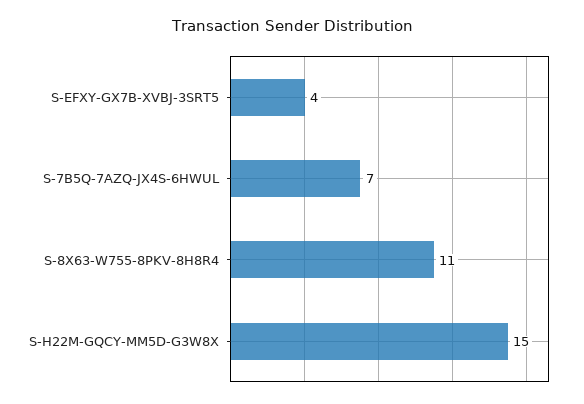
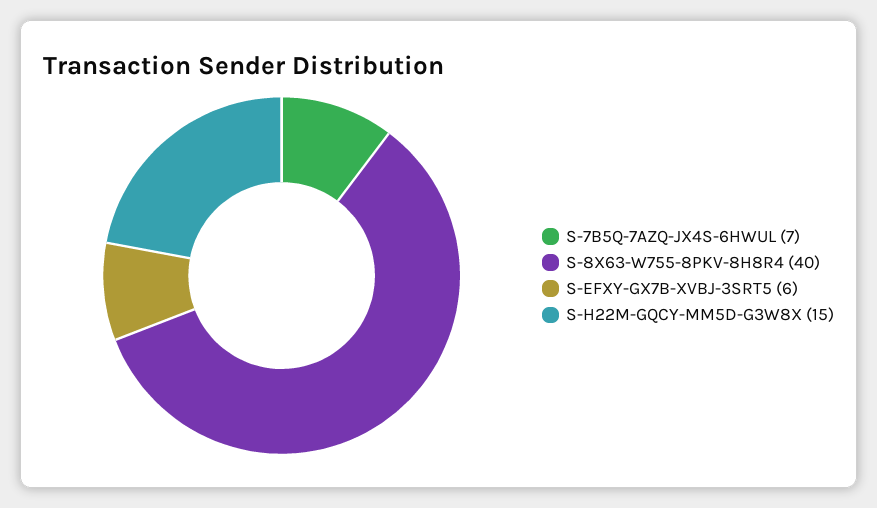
S-EFXY-GX7B-XVBJ-3SRT5: 4 -> 6
S-8X63-W755-8PKV-8H8R4: 11 -> 40

